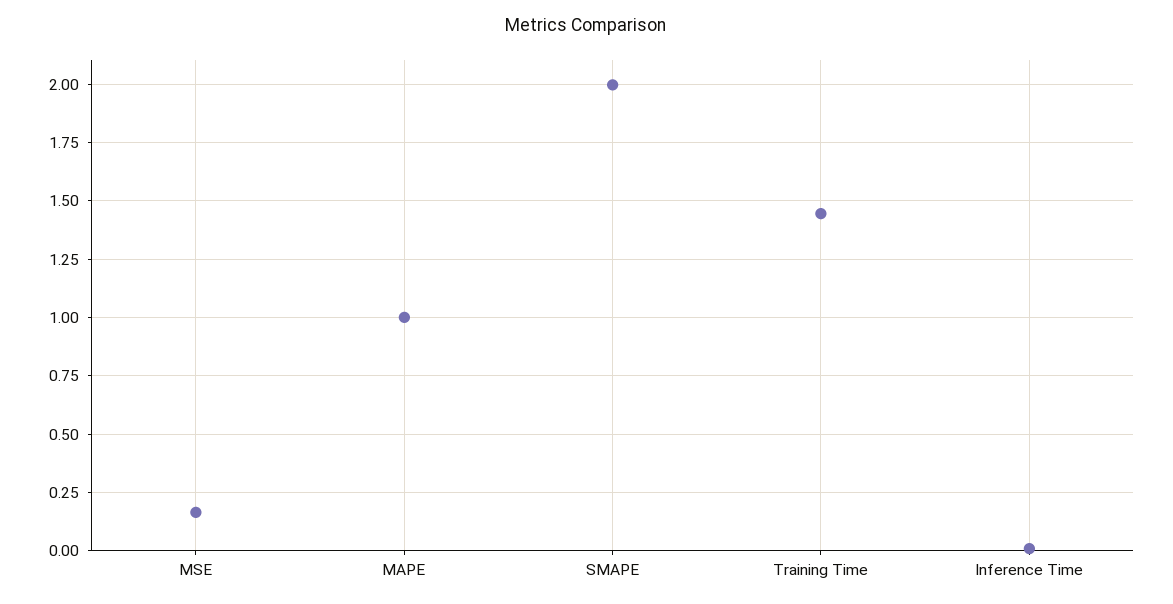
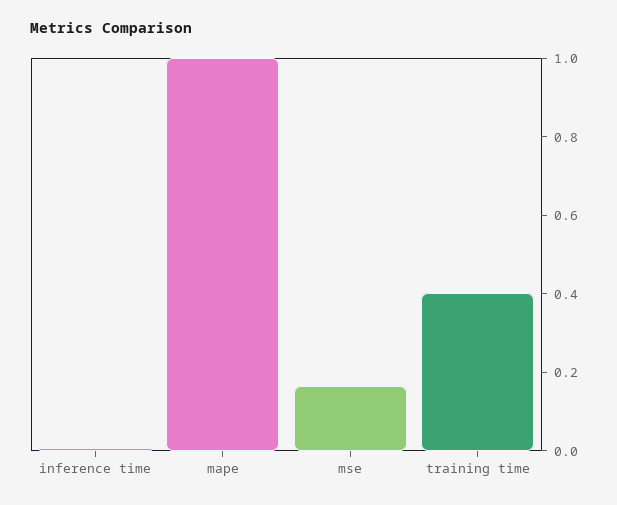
SMAPE: 2 -> none
Training Time: 1.45 -> 0.4

